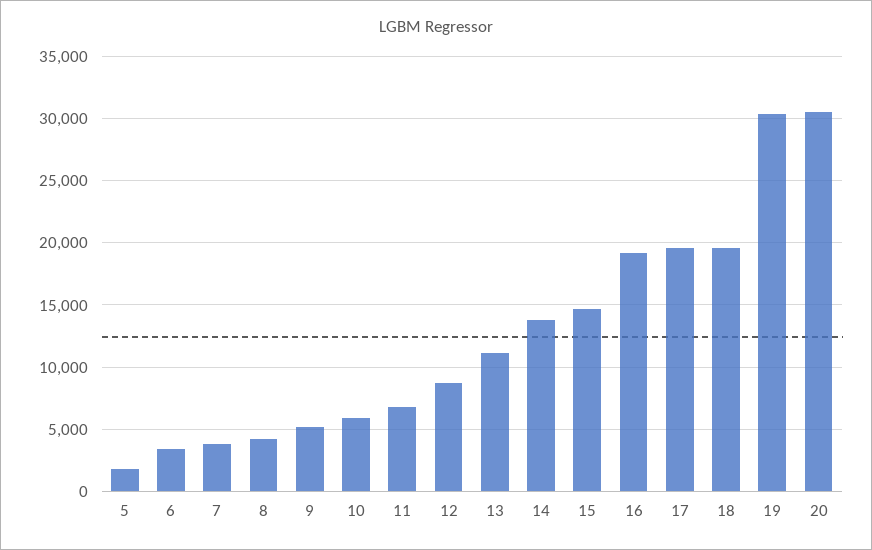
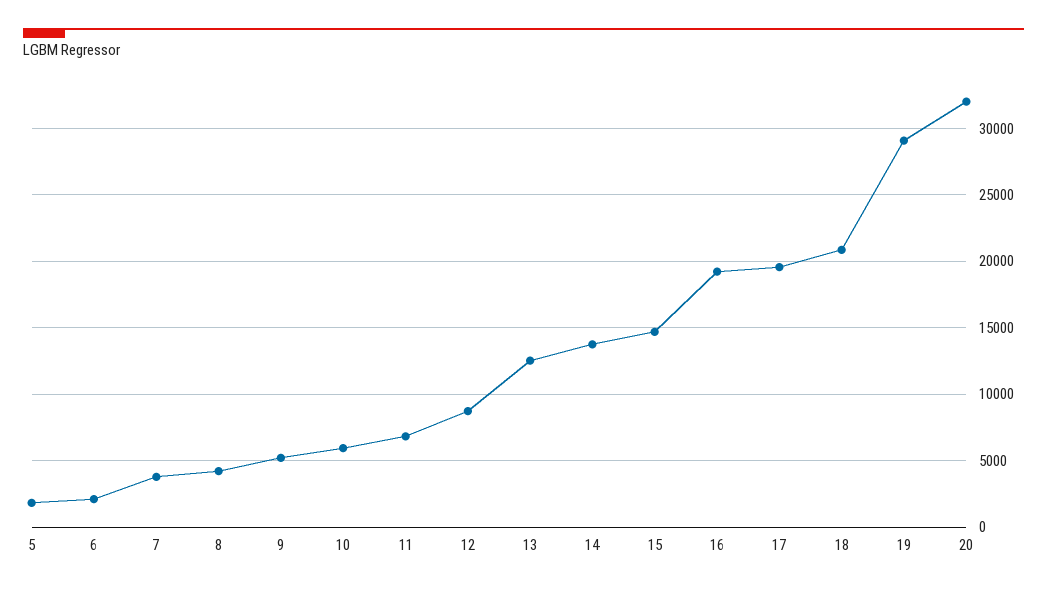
6: 3500 -> 2000
13: 11000 -> 12500
18: 19500 -> 21000
19: 30500 -> 29000
20: 30500 -> 32000

